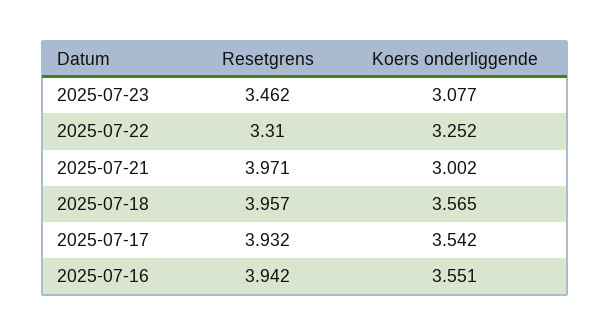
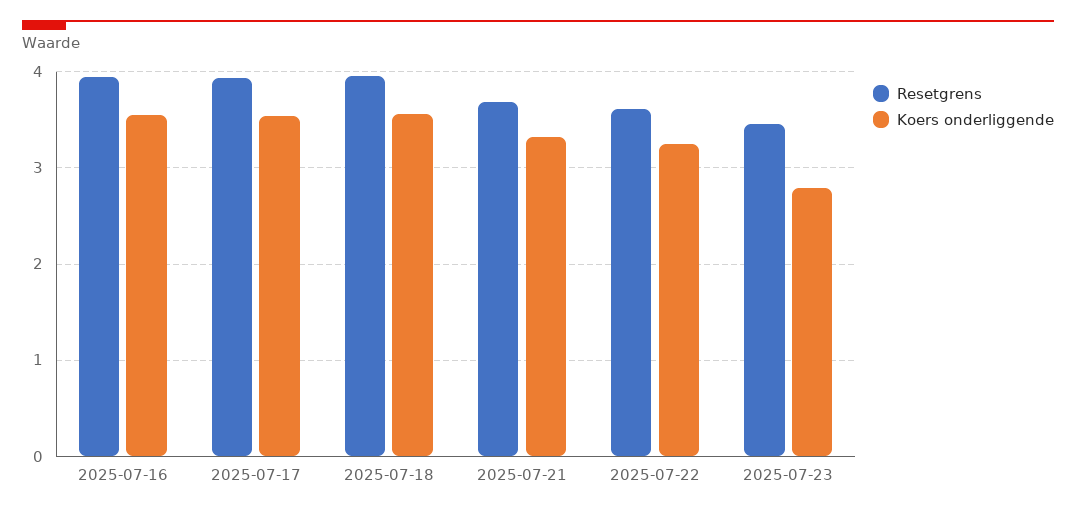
Koers onderliggende, 2025-07-23: 3.077 -> 2.8
Resetgrens, 2025-07-22: 3.31 -> 3.6
Resetgrens, 2025-07-21: 3.971 -> 3.7
Koers onderliggende, 2025-07-21: 3.002 -> 3.3

